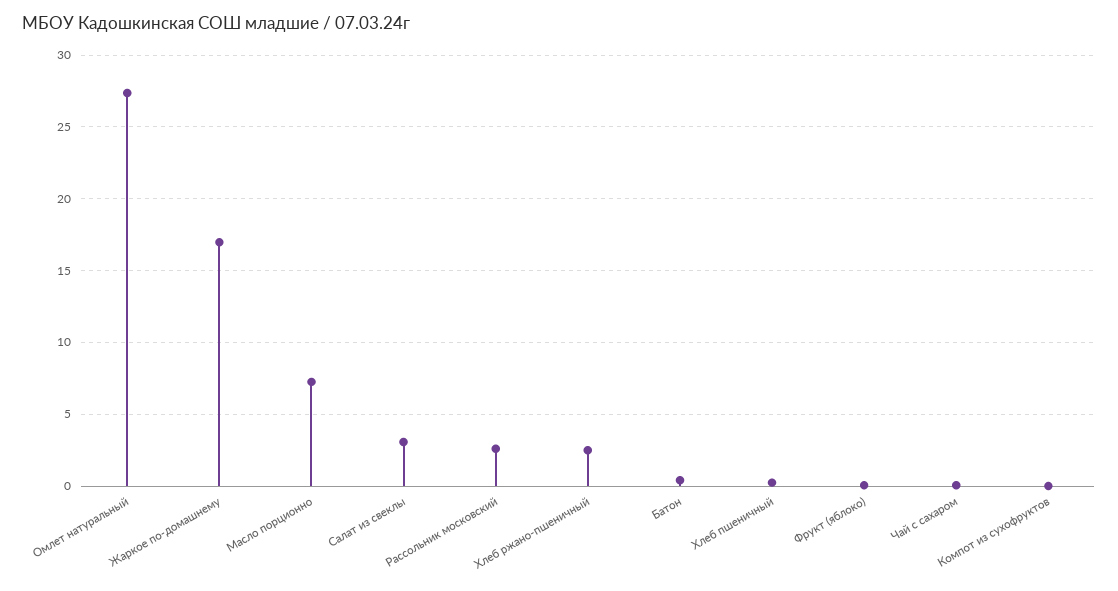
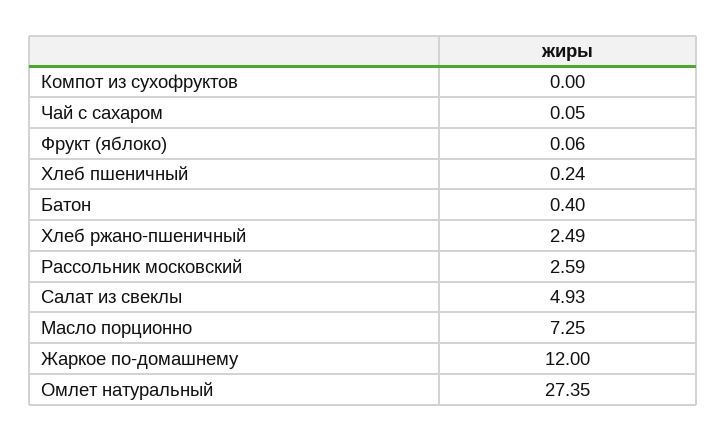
Жаркое по-домашнему: 17 -> 12
Салат из свеклы: 3 -> 4.93

